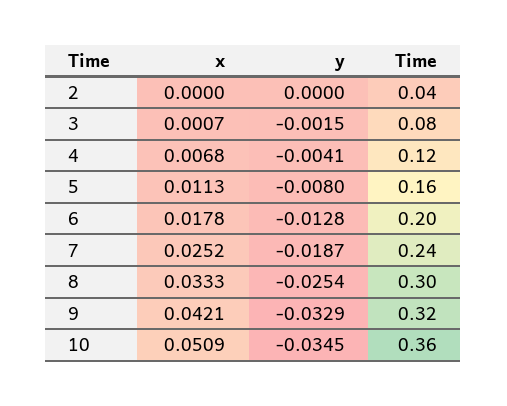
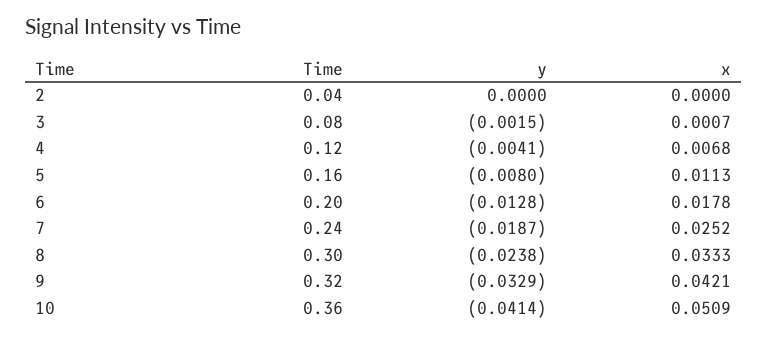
y, 8: -0.0254 -> -0.0238
y, 10: -0.0345 -> -0.0414

